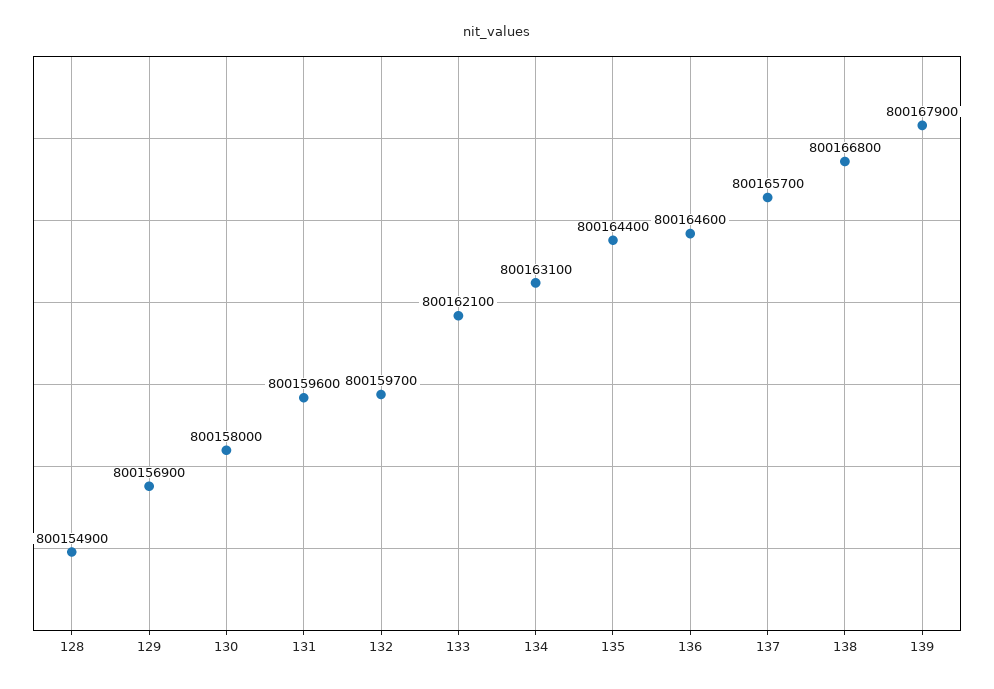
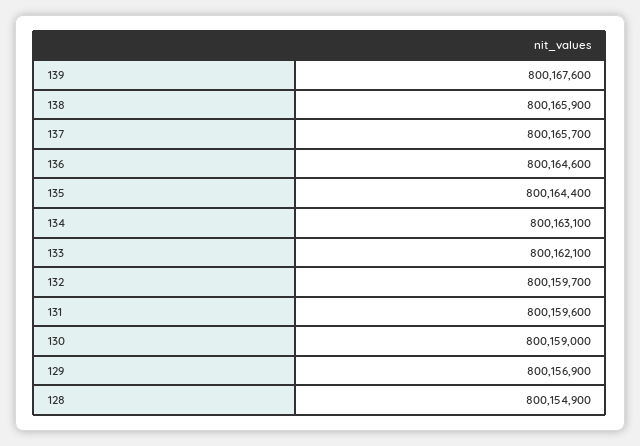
130: 800158000 -> 800159000
138: 800166800 -> 800165900
139: 800167900 -> 800167600

